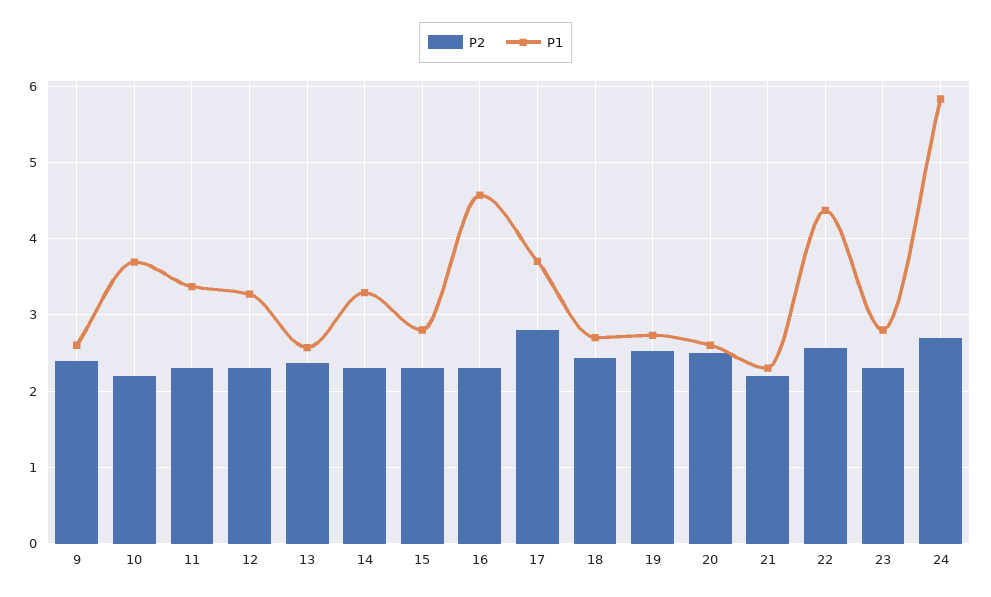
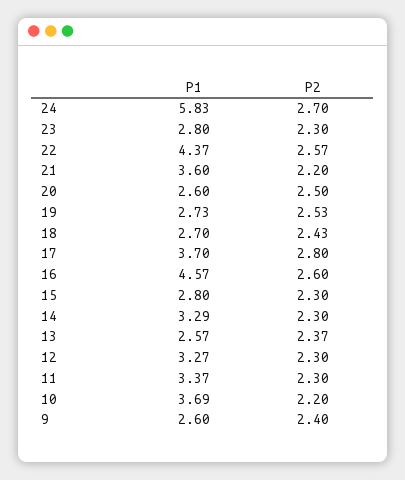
P2, 16: 2.3 -> 2.6
P1, 21: 2.3 -> 3.6

